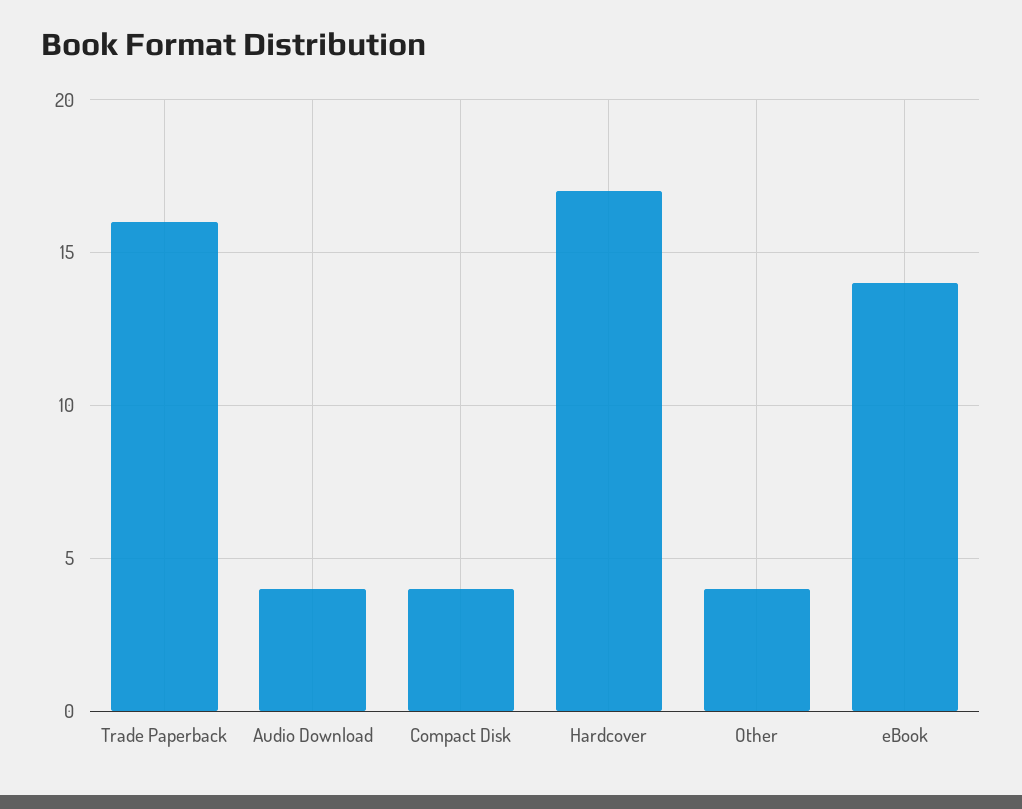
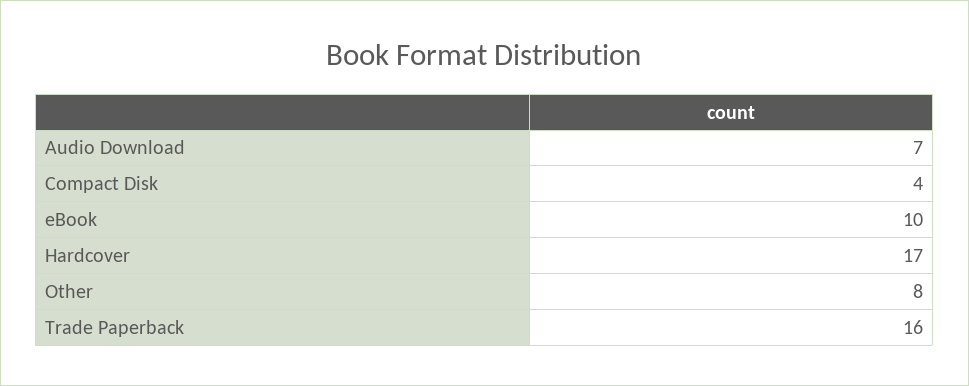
Audio Download: 4 -> 7
Other: 4 -> 8
eBook: 14 -> 10

